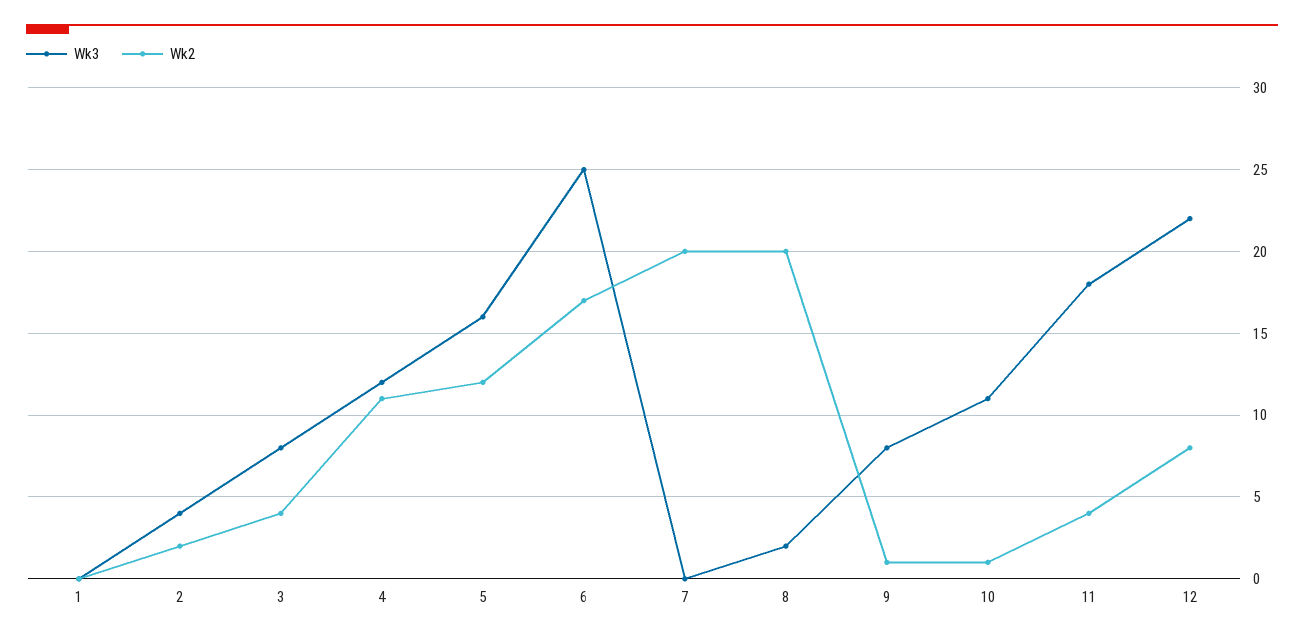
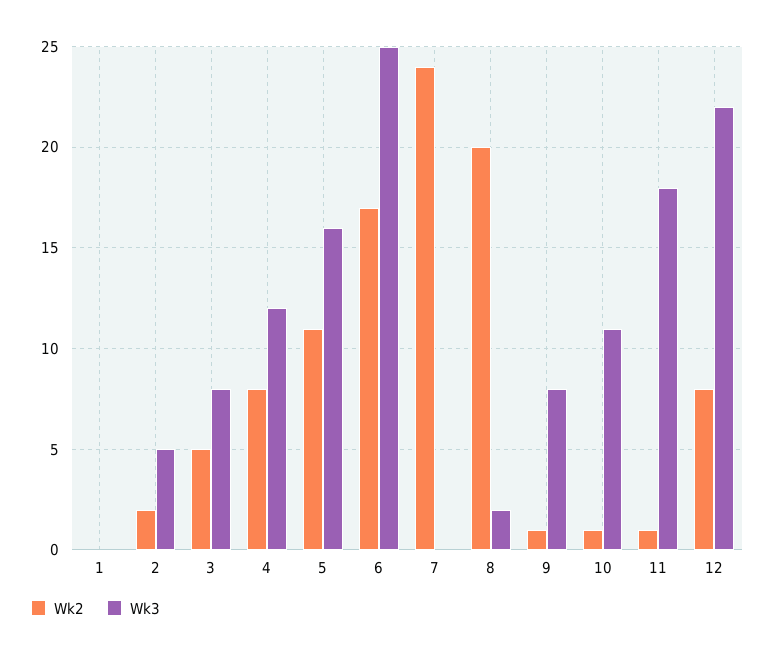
Wk3, 2: 4 -> 5
Wk2, 3: 4 -> 5
Wk2, 4: 11 -> 8
Wk2, 5: 12 -> 11
Wk2, 7: 20 -> 24
Wk2, 11: 4 -> 1

